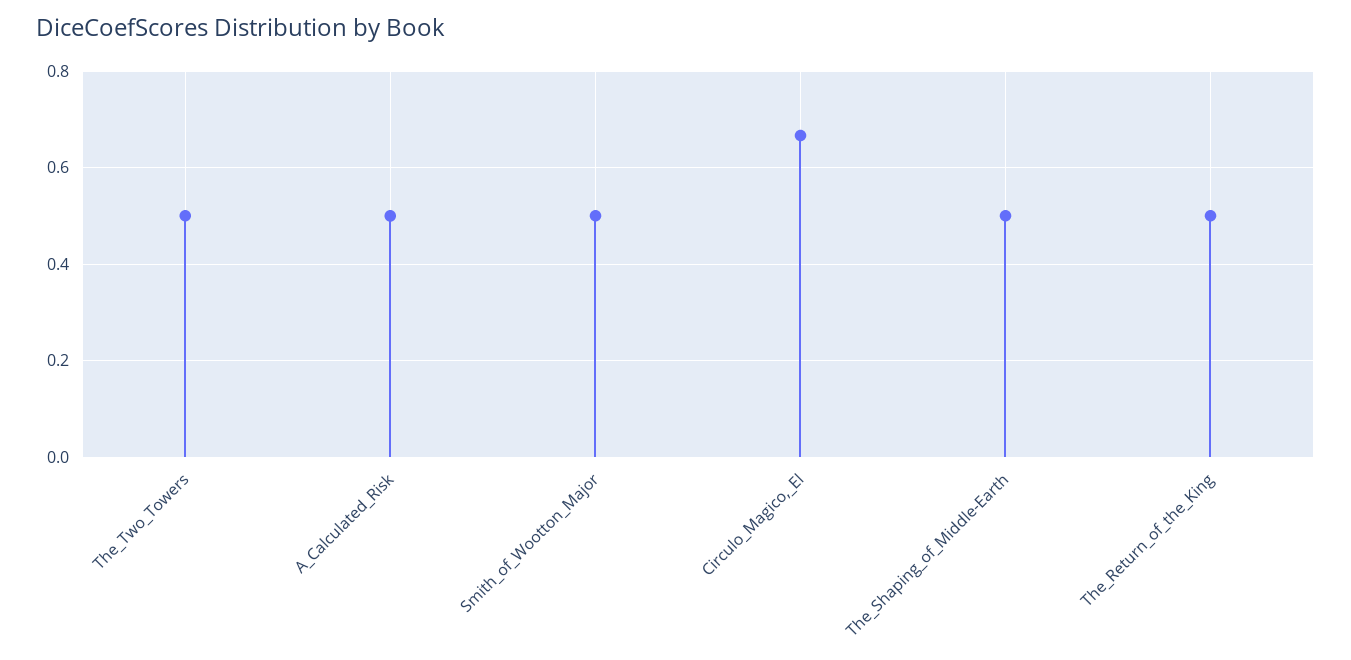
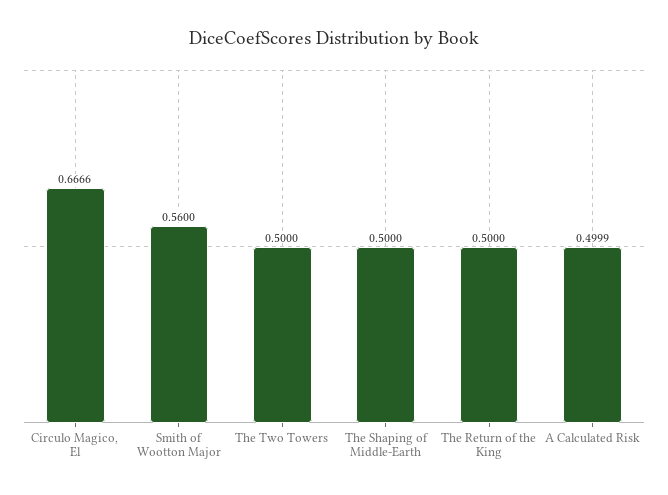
Smith_of_Wootton_Major: 0.5 -> 0.56

